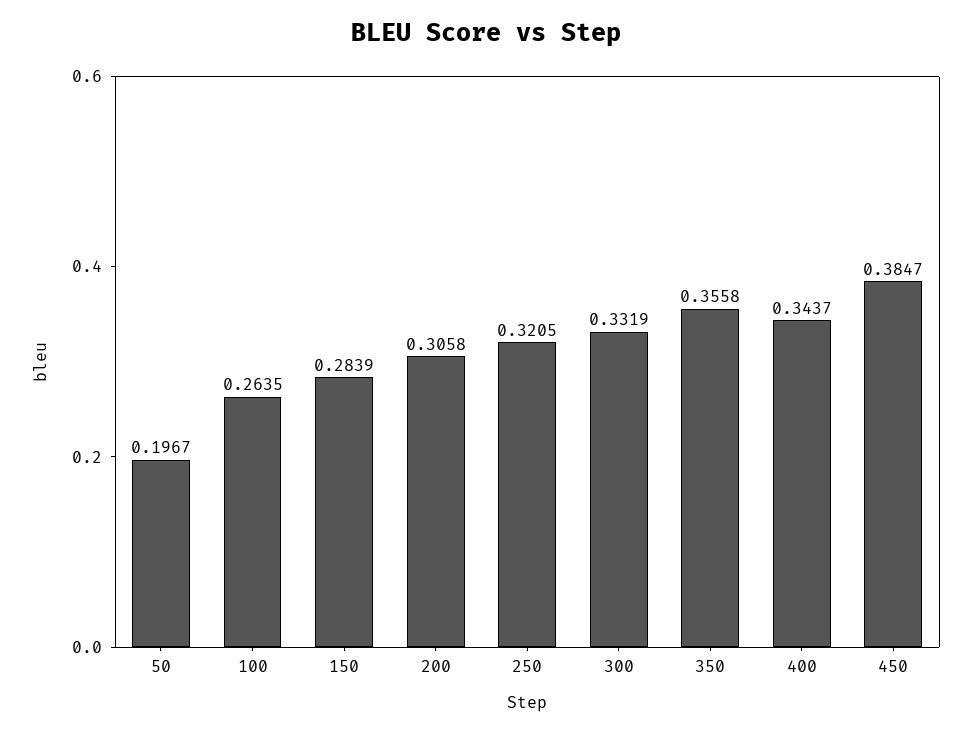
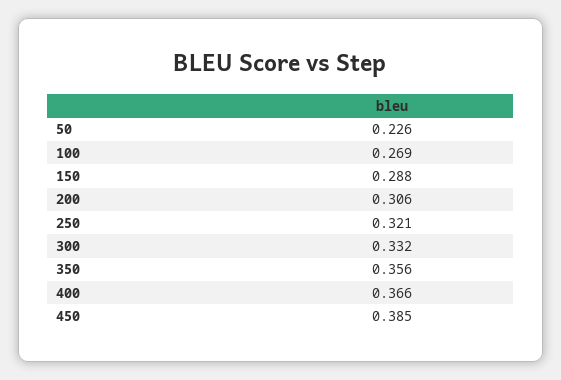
50: 0.1967 -> 0.226
100: 0.2635 -> 0.269
150: 0.2839 -> 0.288
400: 0.3437 -> 0.366

